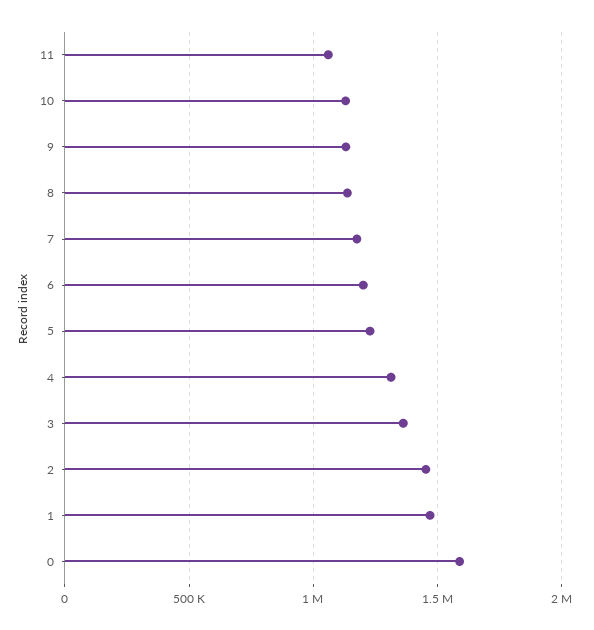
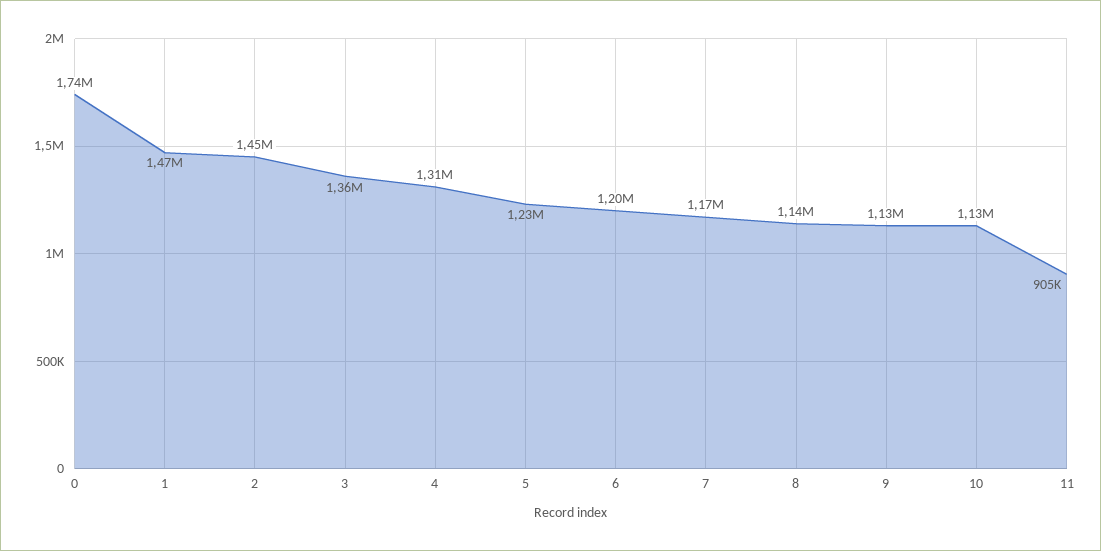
11: 1050000 -> 905000
0: 1600000 -> 1740000

